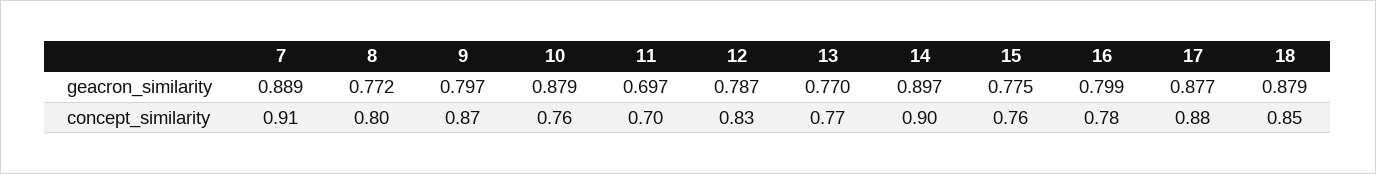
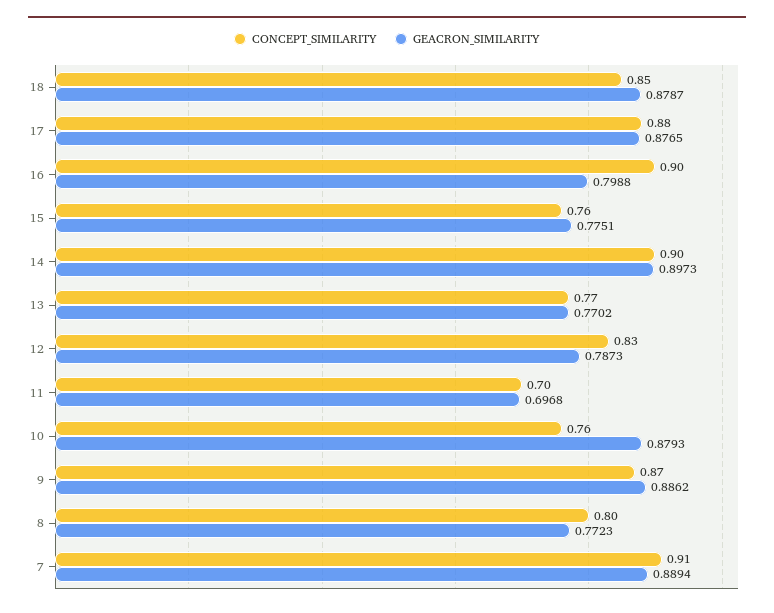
geacron_similarity, 9: 0.797 -> 0.8862
concept_similarity, 16: 0.78 -> 0.9

